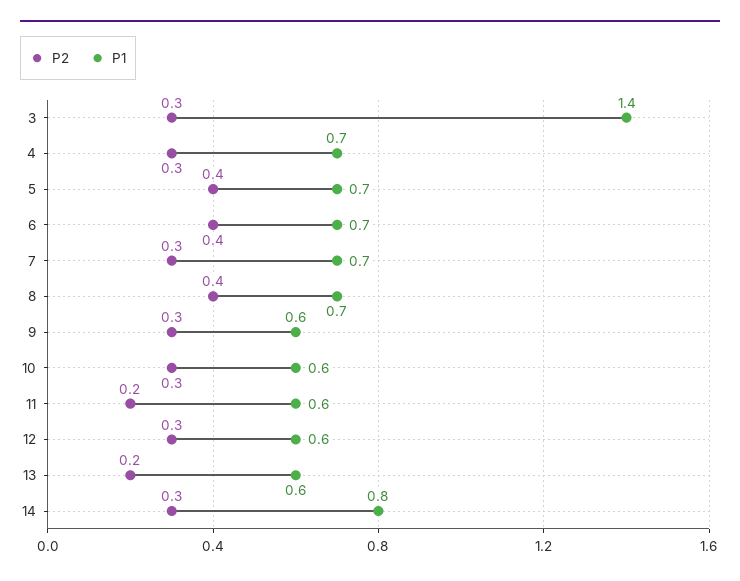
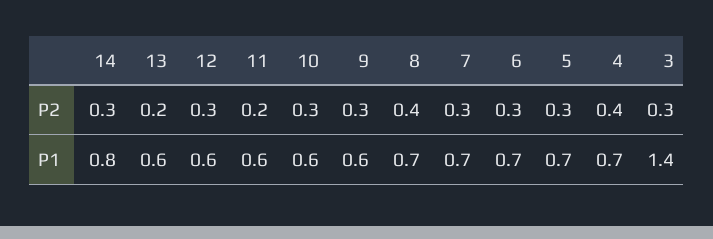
P2, 4: 0.3 -> 0.4
P2, 5: 0.4 -> 0.3
P2, 6: 0.4 -> 0.3

